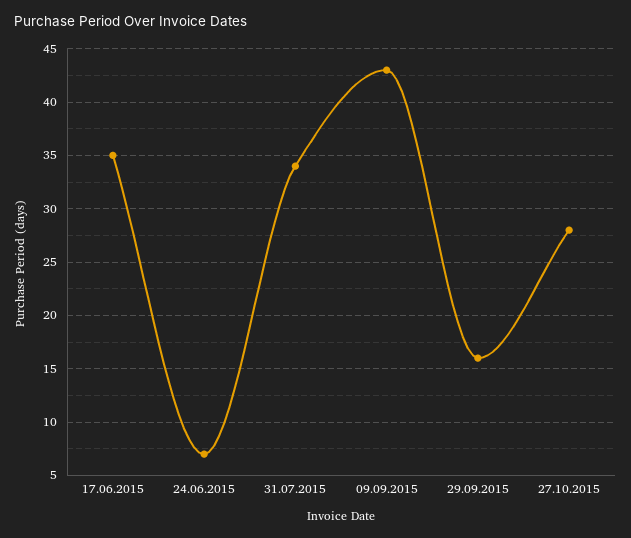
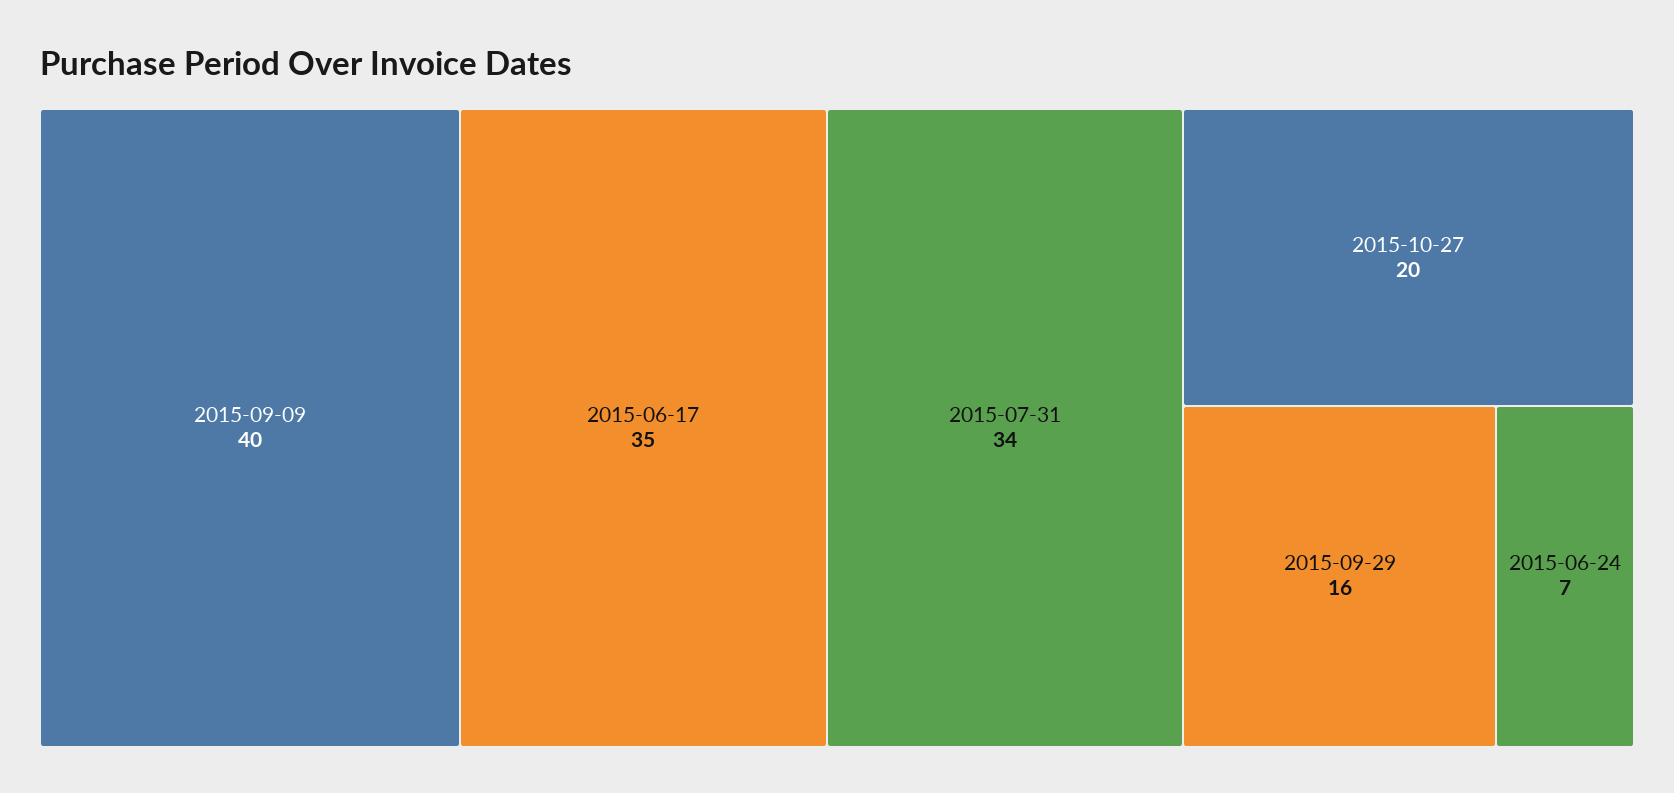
09.09.2015: 43 -> 40
27.10.2015: 28 -> 20

